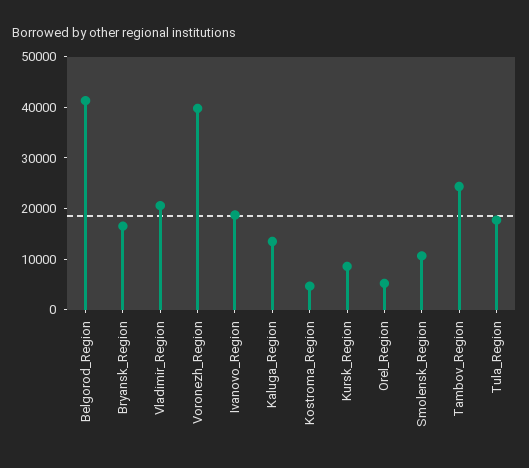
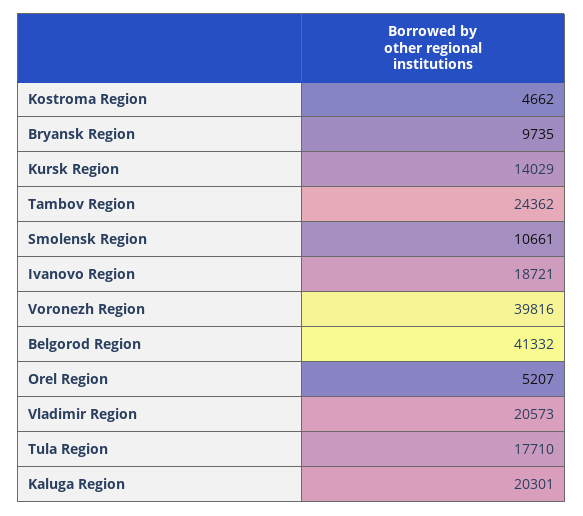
Bryansk_Region: 16000 -> 9735
Kaluga_Region: 14000 -> 20301
Kursk_Region: 8000 -> 14029

